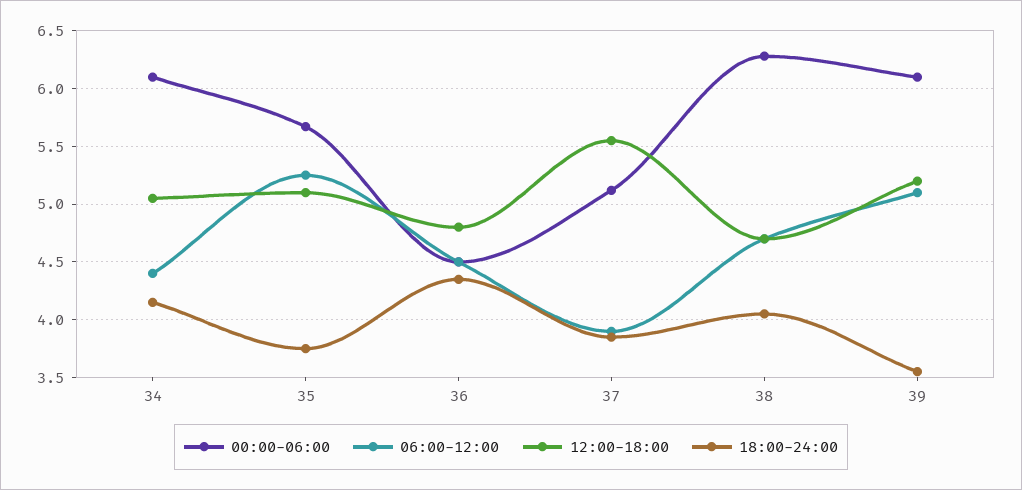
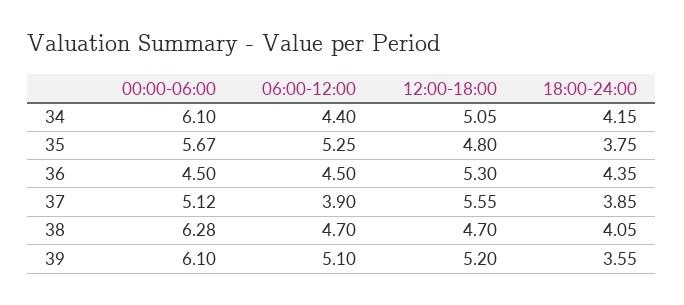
12:00-18:00, 35: 5.1 -> 4.8
12:00-18:00, 36: 4.8 -> 5.3

